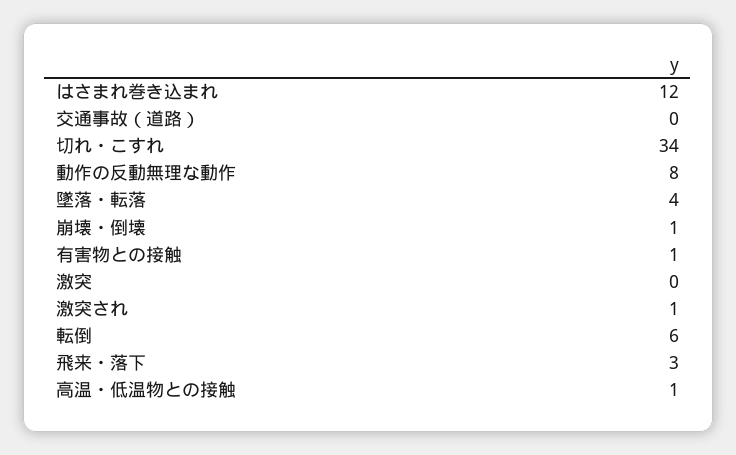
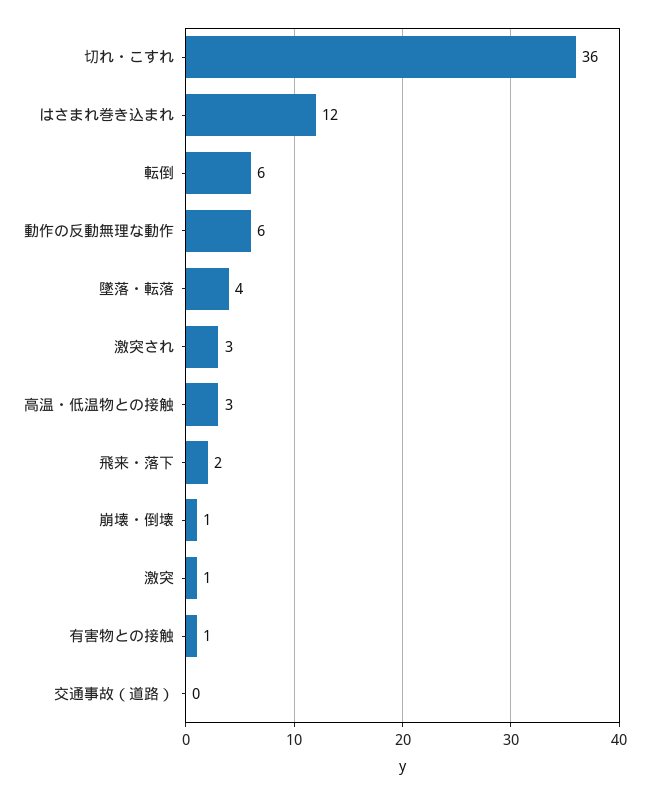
切れ・こすれ: 34 -> 36
動作の反動無理な動作: 8 -> 6
激突: 0 -> 1
激突され: 1 -> 3
飛来・落下: 3 -> 2
高温・低温物との接触: 1 -> 3

